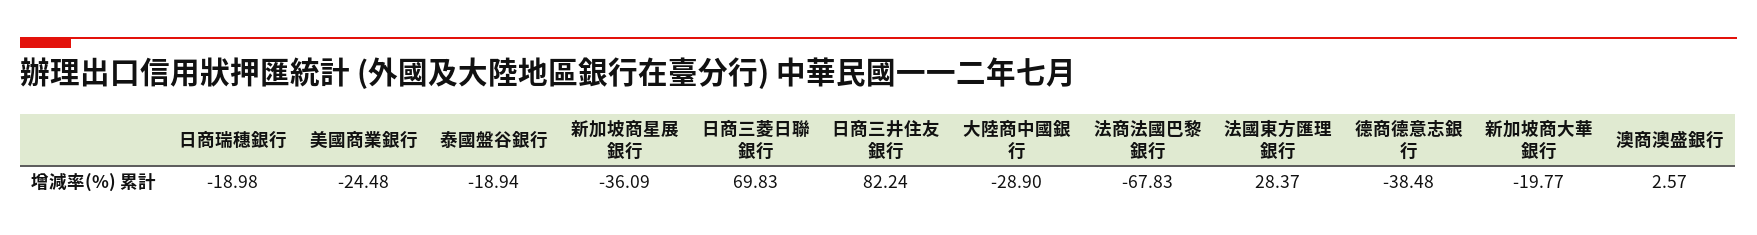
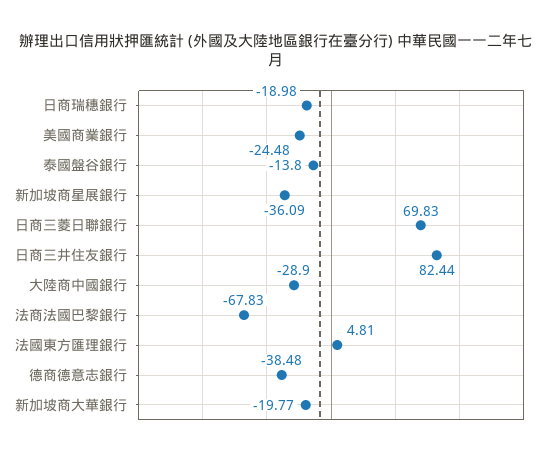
泰國盤谷銀行: -18.94 -> -13.8
日商三井住友銀行: 82.24 -> 82.44
法國東方匯理銀行: 28.37 -> 4.81
澳商澳盛銀行: 2.57 -> none

